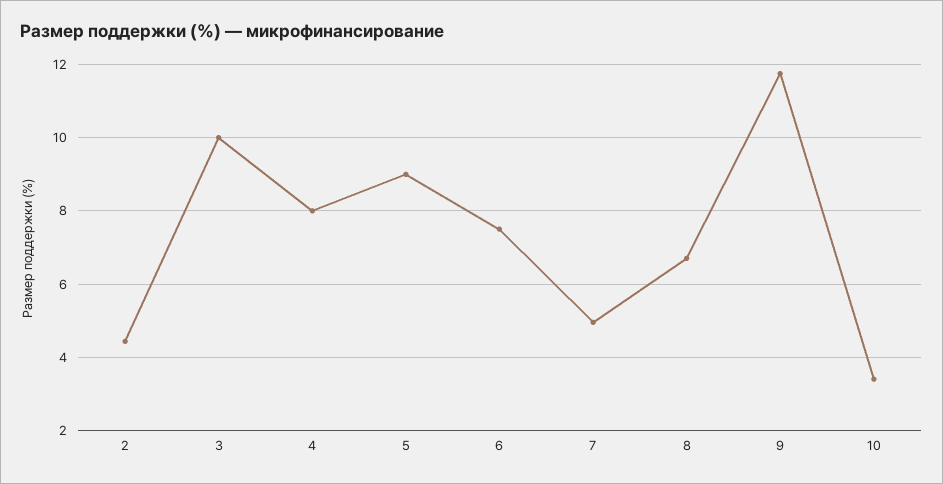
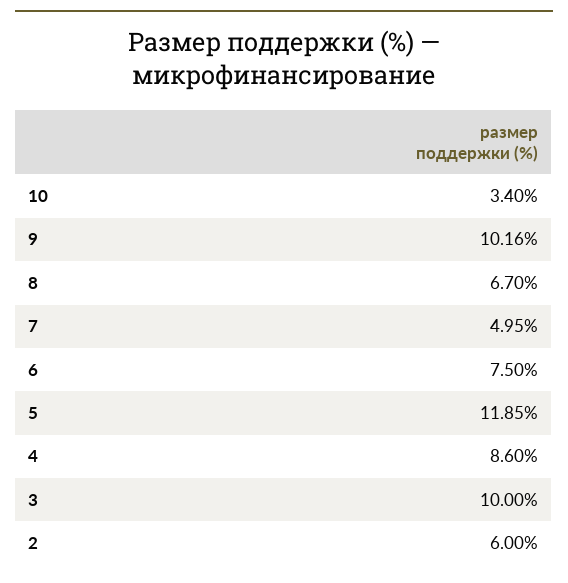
2: 4.4 -> 6
4: 8 -> 8.6
5: 9 -> 11.85
9: 11.8 -> 10.16

